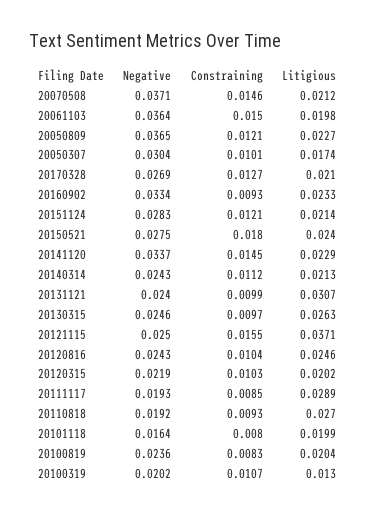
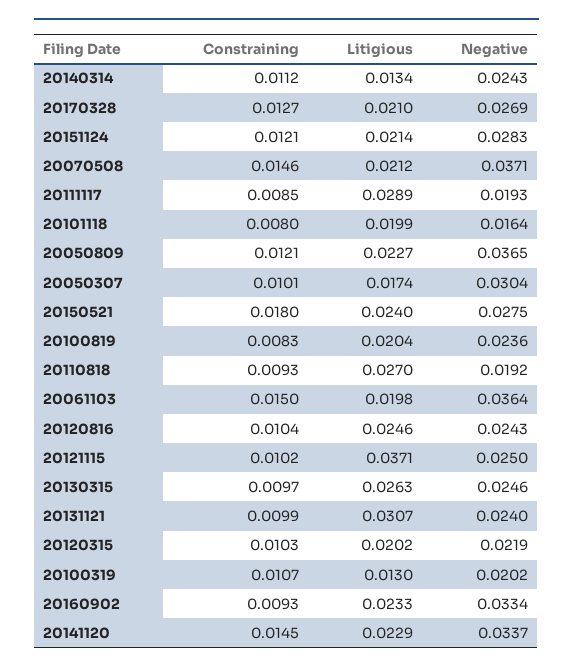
Litigious, 20140314: 0.0213 -> 0.0134
Constraining, 20121115: 0.0155 -> 0.0102

